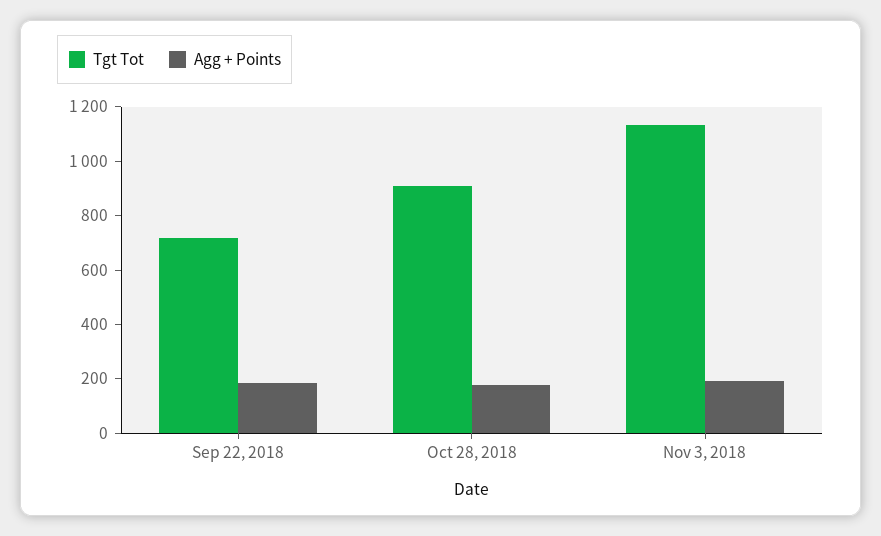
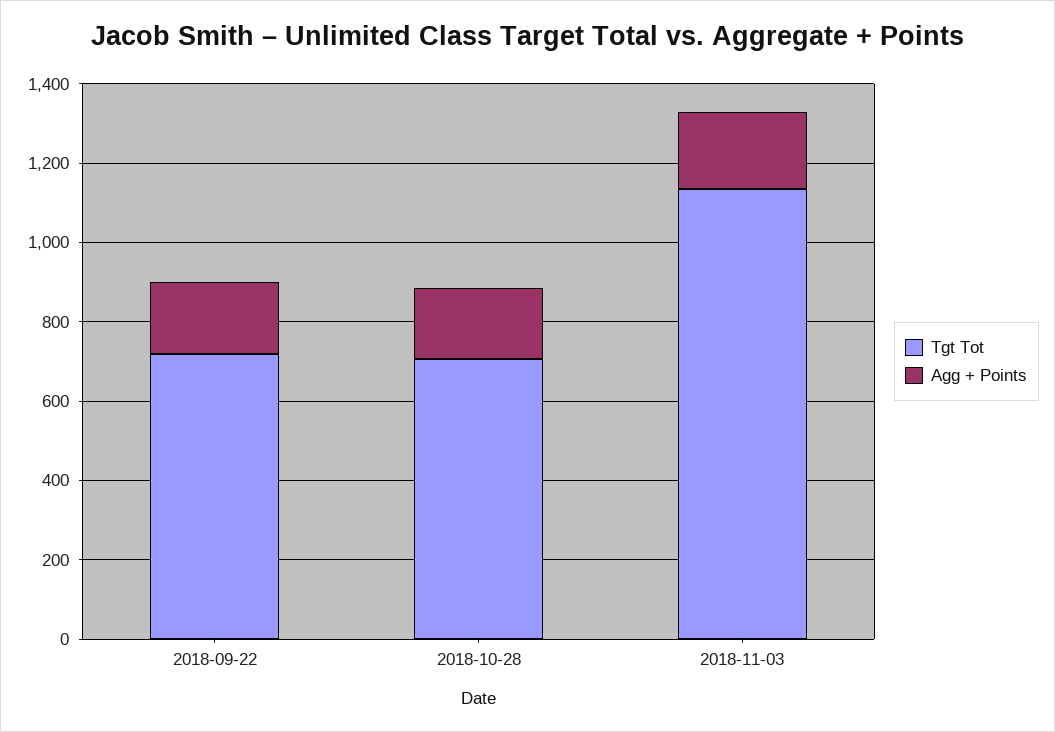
Tgt Tot, Oct 28, 2018: 900 -> 700

